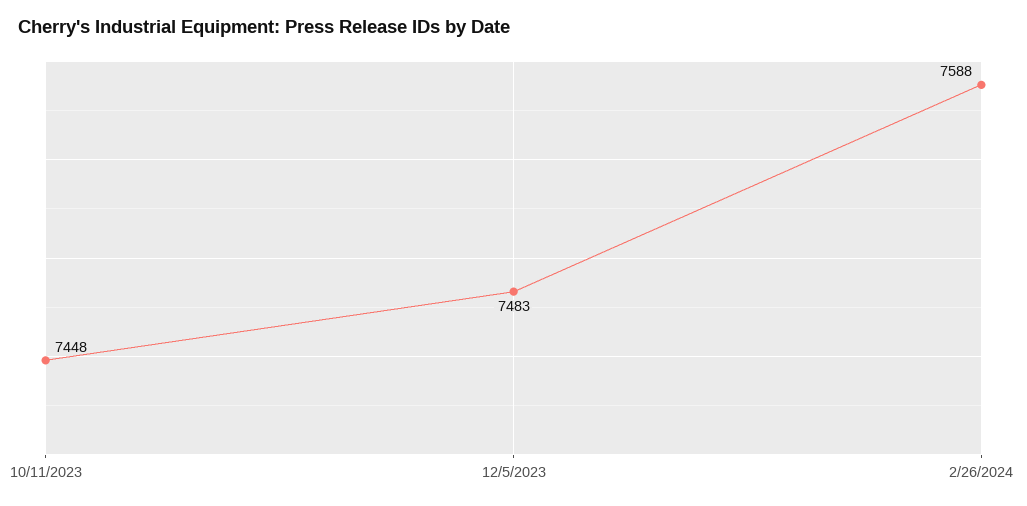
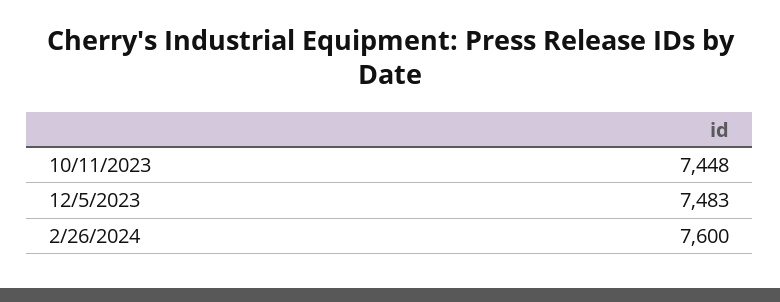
2/26/2024: 7588 -> 7600

